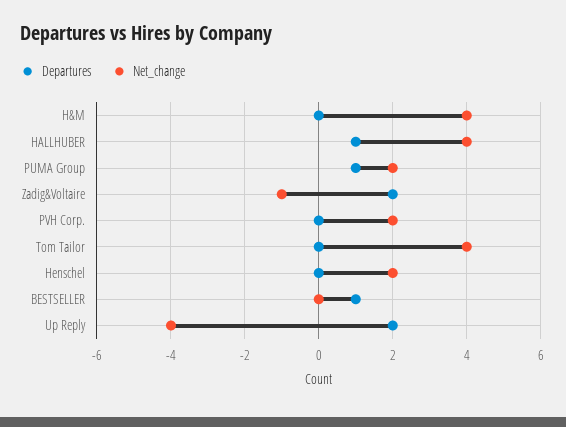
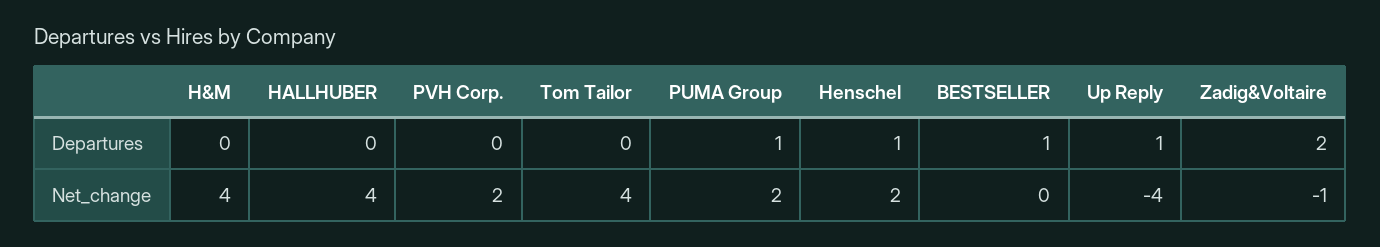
Departures, HALLHUBER: 1 -> 0
Departures, Henschel: 0 -> 1
Departures, Up Reply: 2 -> 1

